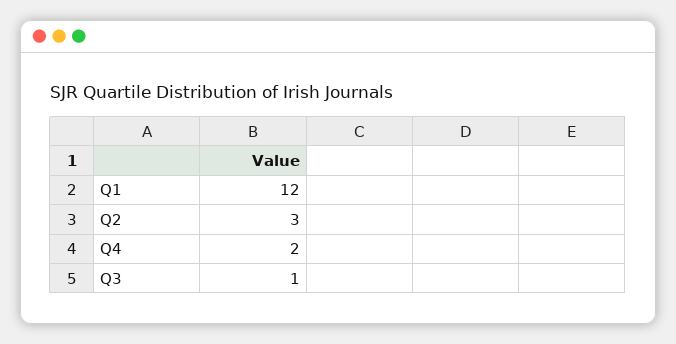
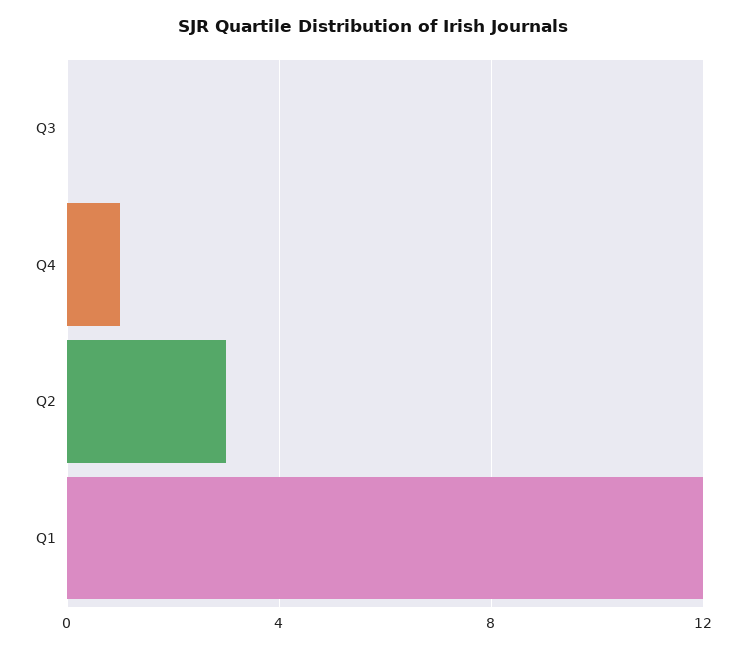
Q4: 2 -> 1
Q3: 1 -> 0

